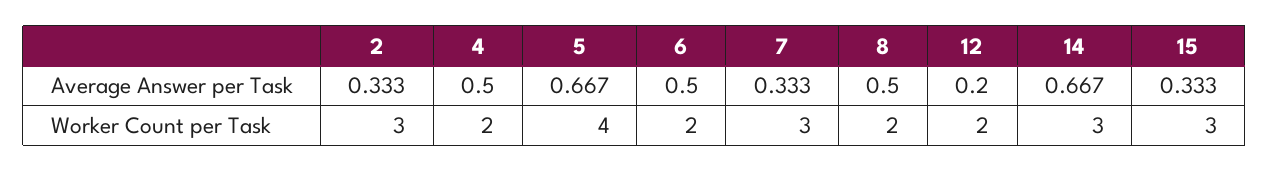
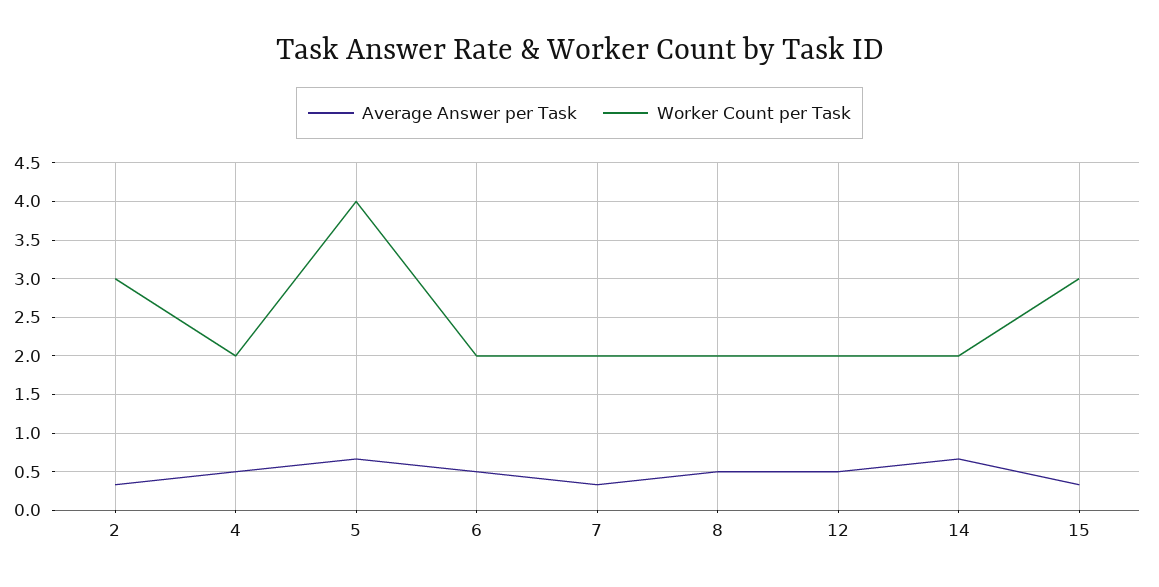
Average Answer per Task, 12: 0.2 -> 0.5
Worker Count per Task, 7: 3 -> 2
Worker Count per Task, 14: 3 -> 2

